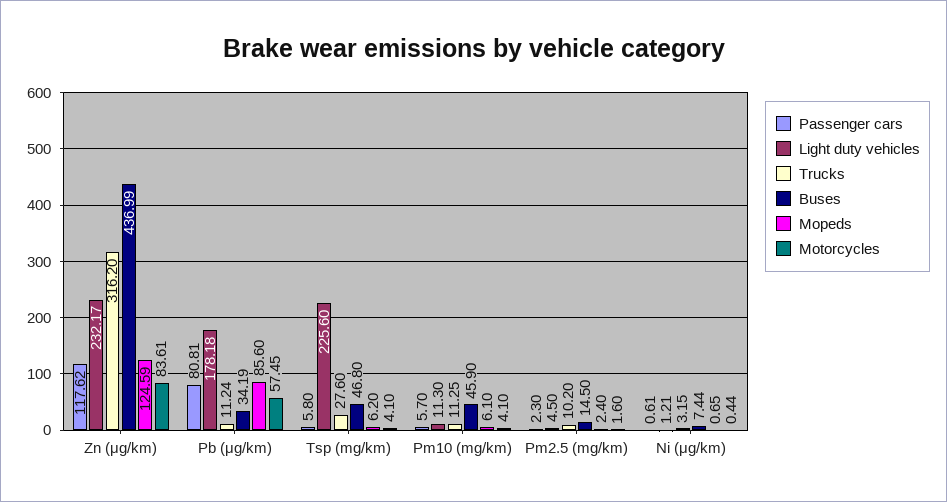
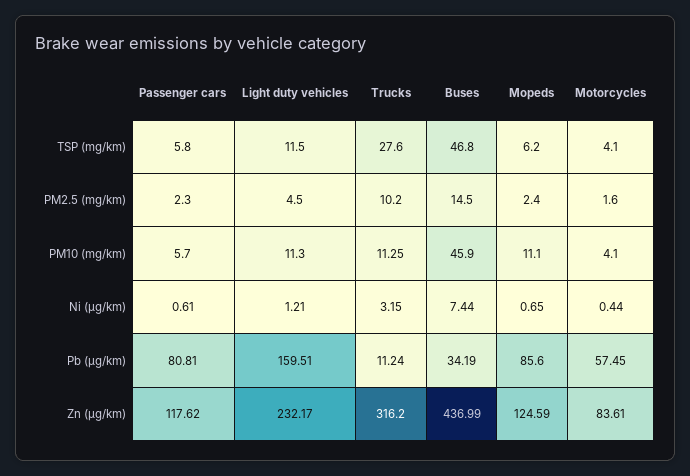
Light duty vehicles, Pb (μg/km): 178.18 -> 159.51
Light duty vehicles, Tsp (mg/km): 225.6 -> 11.5
Mopeds, Pm10 (mg/km): 6.1 -> 11.1

